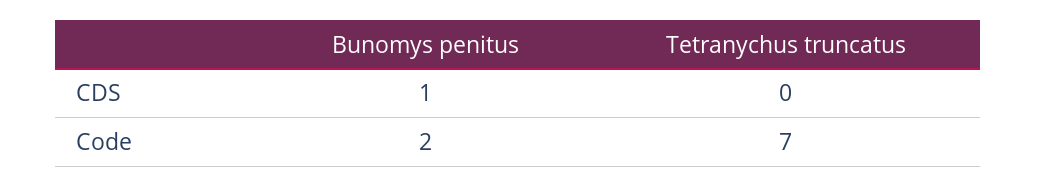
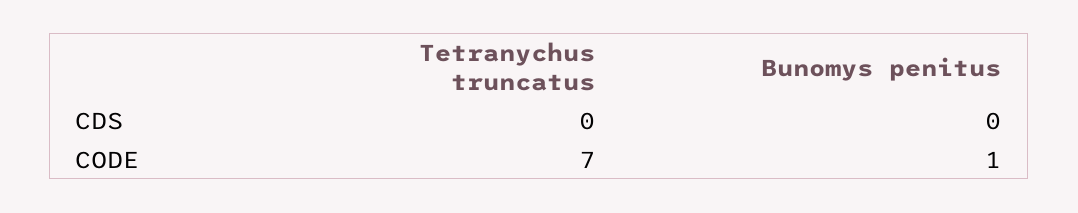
Bunomys penitus, CDS: 1 -> 0
Bunomys penitus, Code: 2 -> 1

